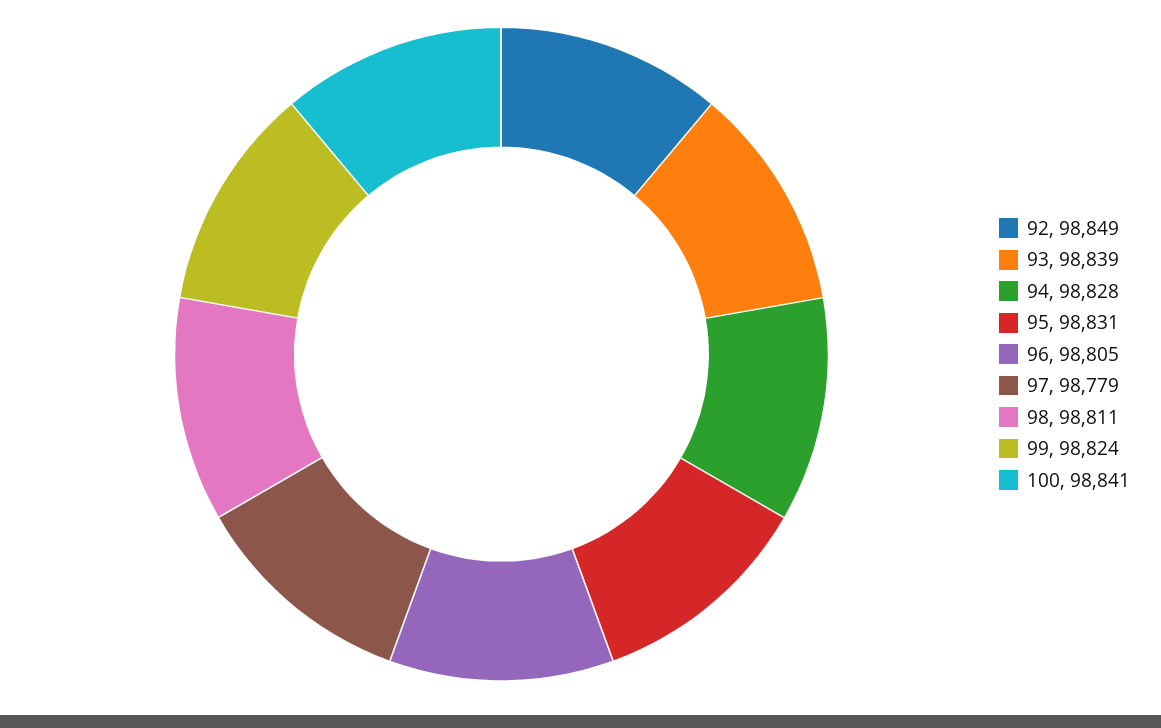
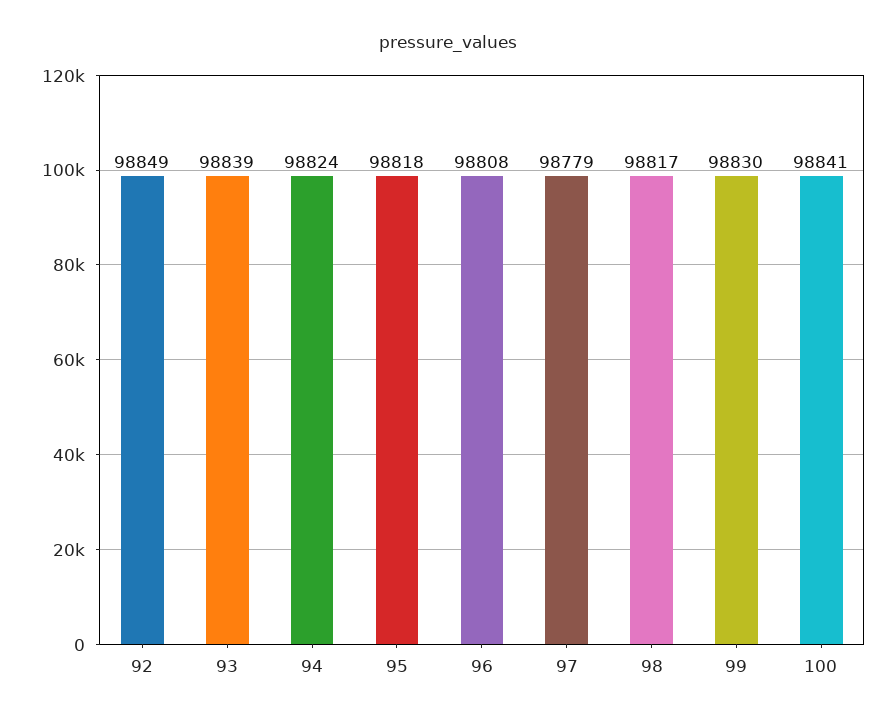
94: 98828 -> 98824
95: 98831 -> 98818
96: 98805 -> 98808
98: 98811 -> 98817
99: 98824 -> 98830

